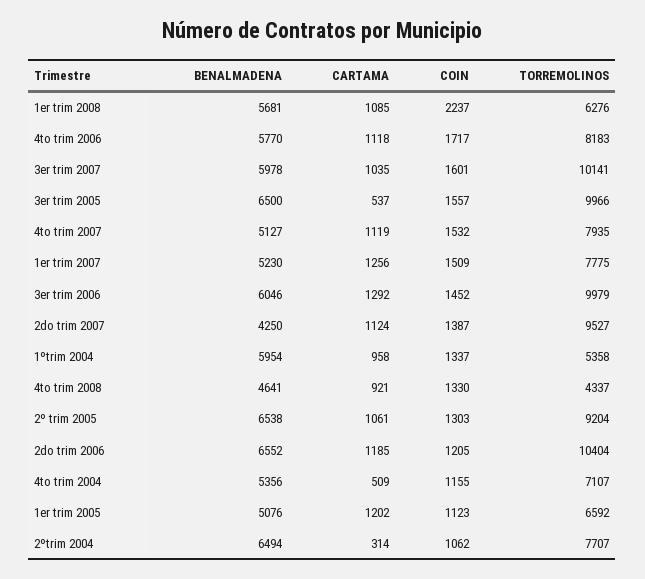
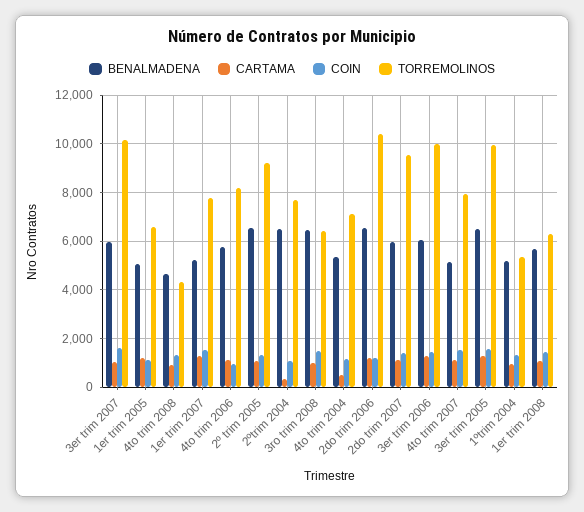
COIN, 1er trim 2008: 2237 -> 1500
COIN, 4to trim 2006: 1717 -> 1000
CARTAMA, 3er trim 2005: 537 -> 1250
BENALMADENA, 2do trim 2007: 4250 -> 6000
BENALMADENA, 1ºtrim 2004: 5954 -> 5250
BENALMADENA, 3ro trim 2008: none -> 6500
CARTAMA, 3ro trim 2008: none -> 1000
COIN, 3ro trim 2008: none -> 1500
TORREMOLINOS, 3ro trim 2008: none -> 6500

